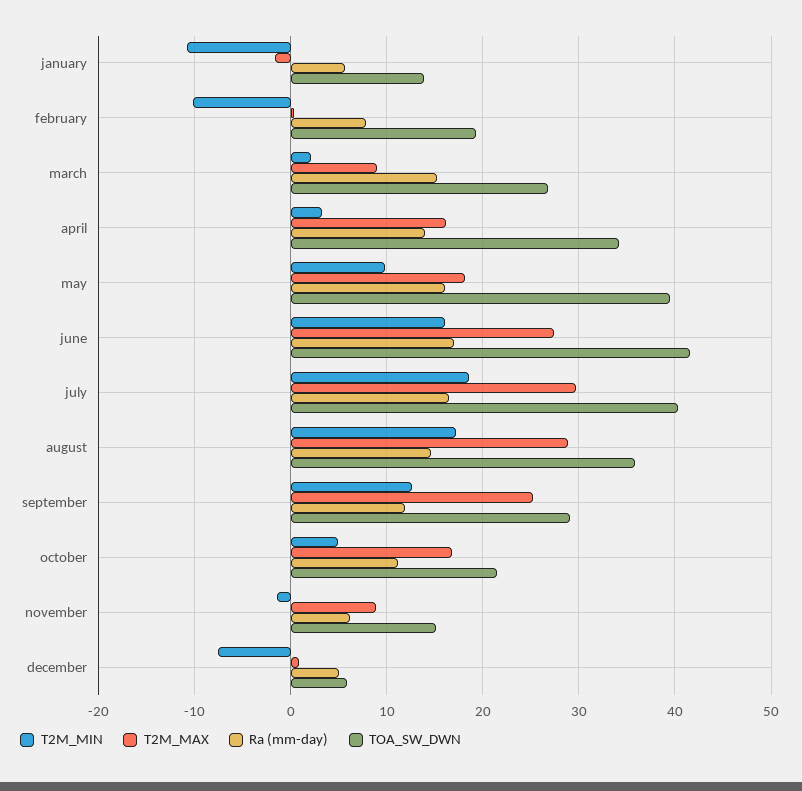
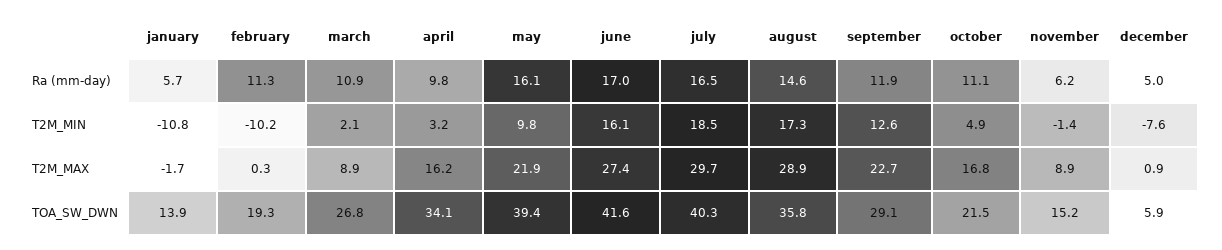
Ra (mm-day), february: 8 -> 11.3
Ra (mm-day), march: 15 -> 10.9
Ra (mm-day), april: 14 -> 9.8
T2M_MAX, may: 18 -> 21.9
T2M_MAX, september: 25 -> 22.7

